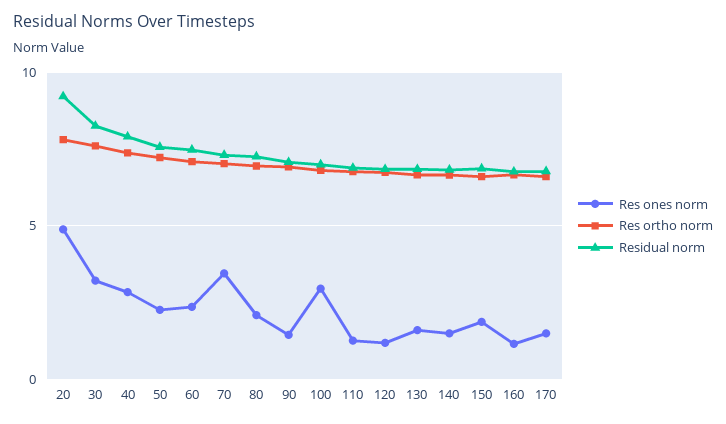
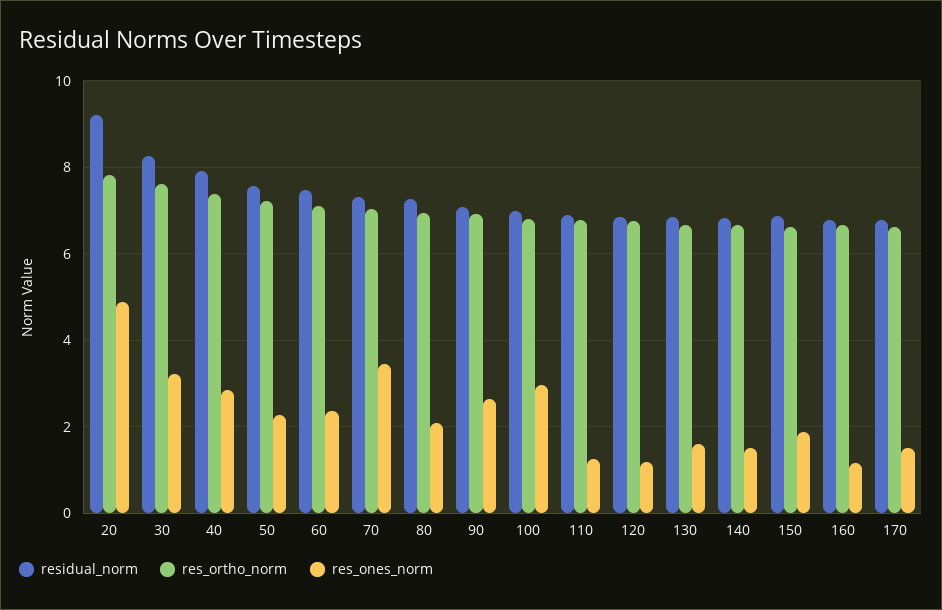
Res ones norm, 90: 1.5 -> 2.6

